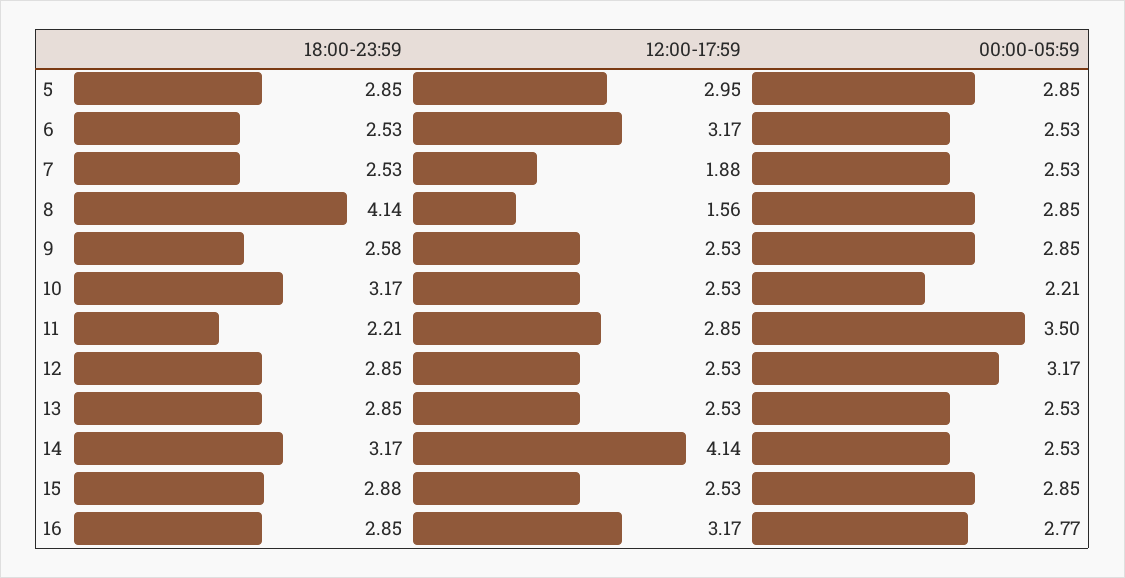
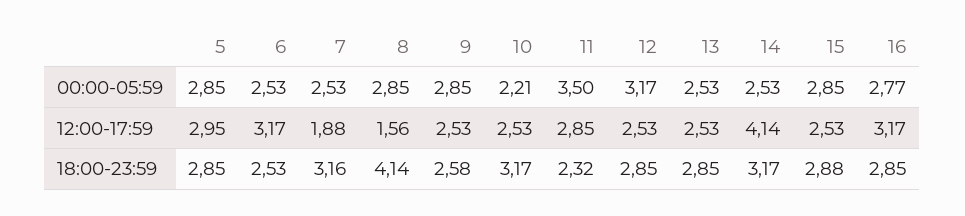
18:00-23:59, 7: 2.53 -> 3.16
18:00-23:59, 11: 2.21 -> 2.32

